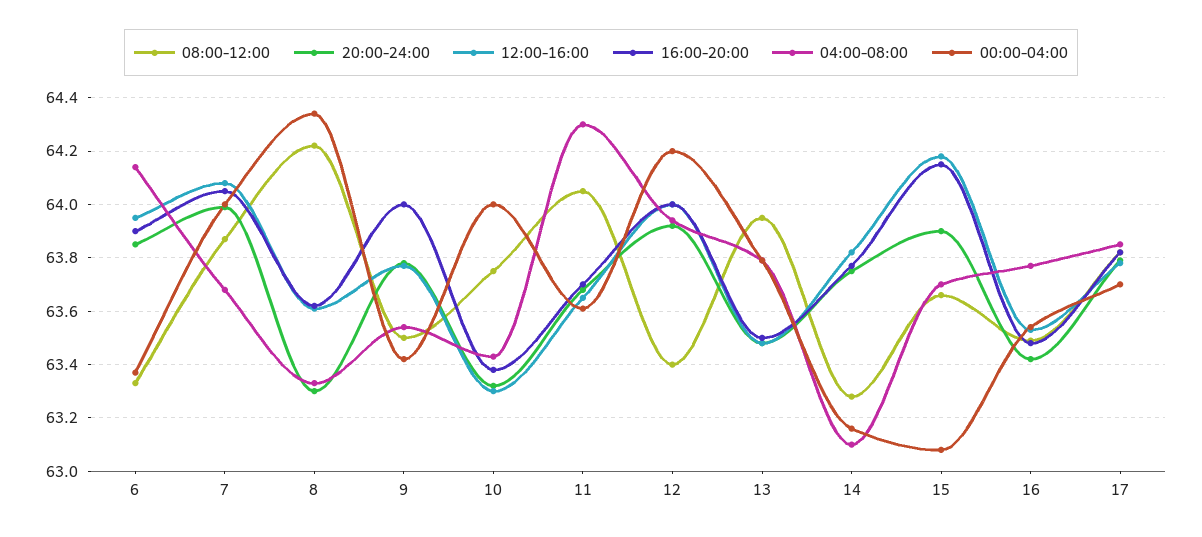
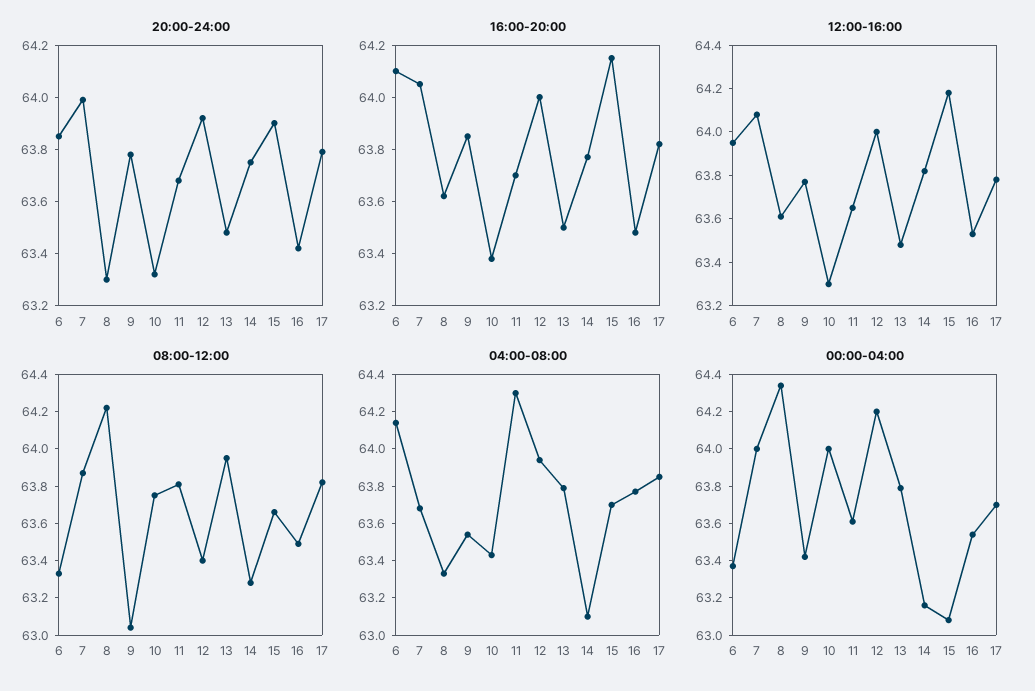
16:00-20:00, 6: 63.9 -> 64.1
08:00-12:00, 9: 63.5 -> 63.05
16:00-20:00, 9: 64 -> 63.85
08:00-12:00, 11: 64.05 -> 63.8

